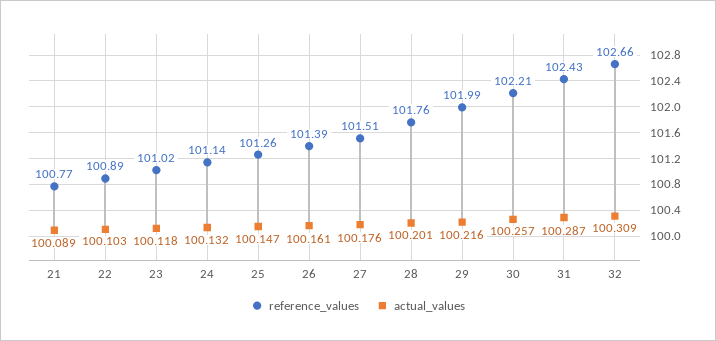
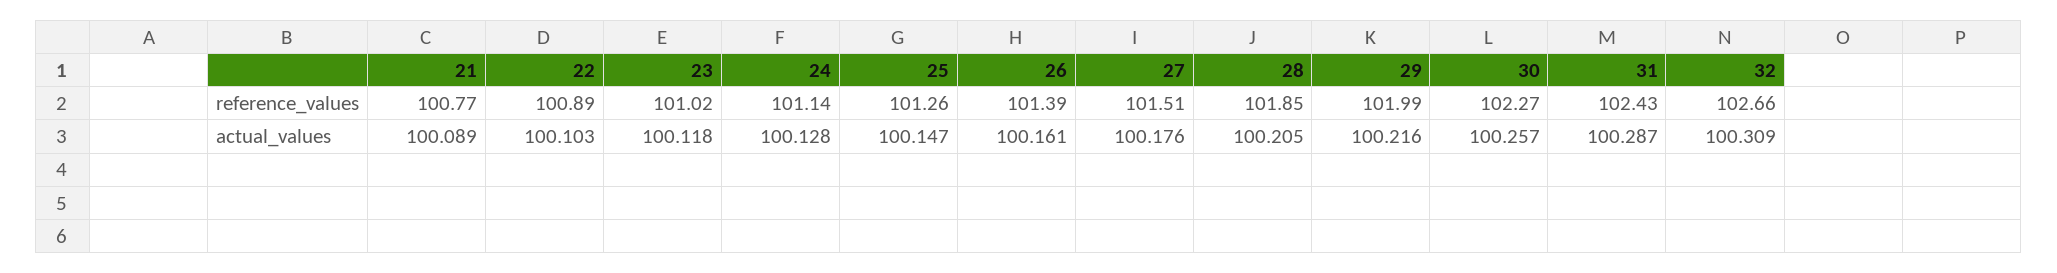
actual_values, 24: 100.132 -> 100.128
reference_values, 28: 101.76 -> 101.85
actual_values, 28: 100.201 -> 100.205
reference_values, 30: 102.21 -> 102.27

